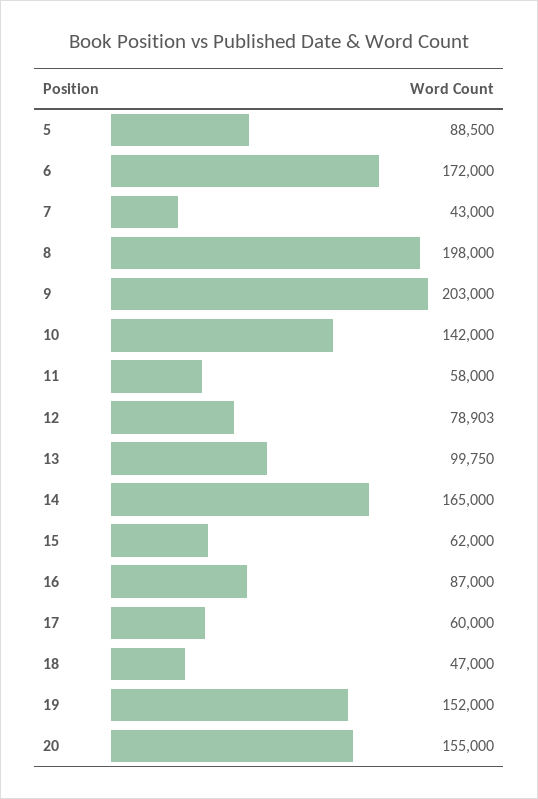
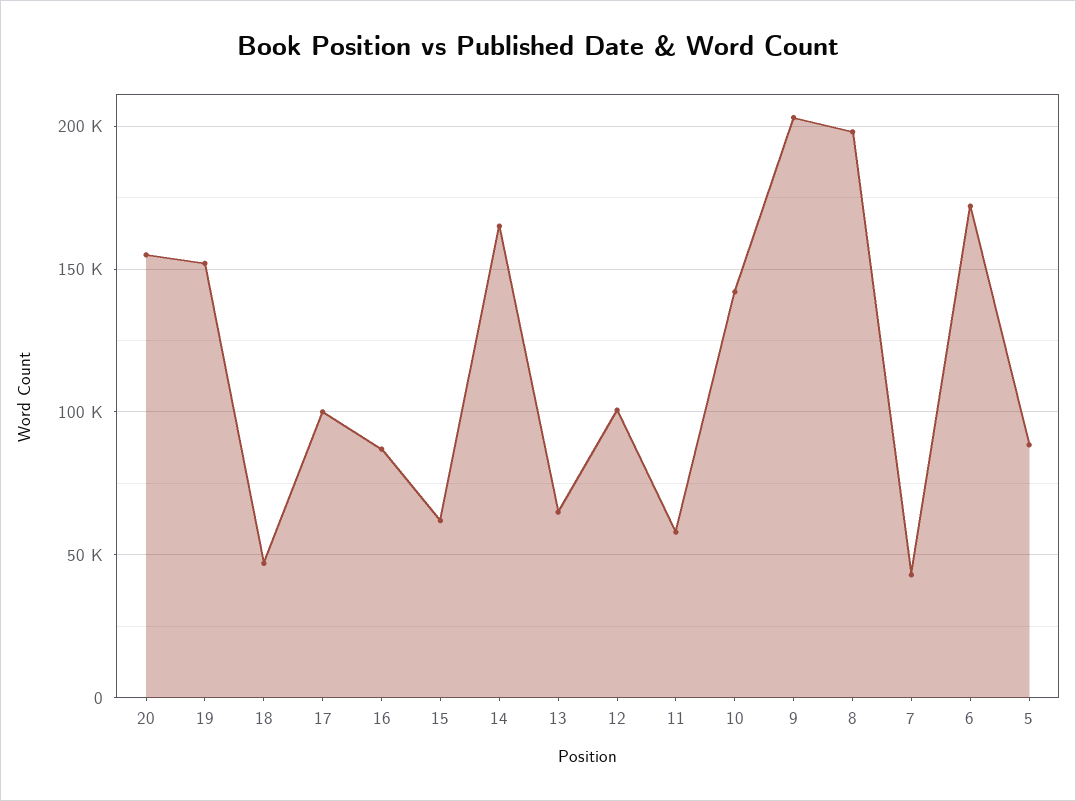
12: 78903 -> 100000
13: 99750 -> 65000
17: 60000 -> 100000

